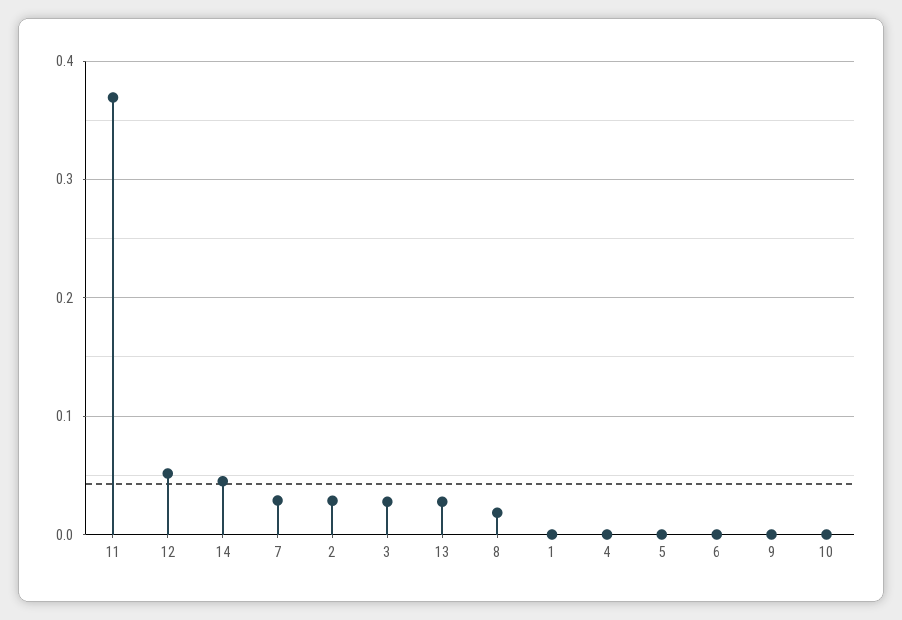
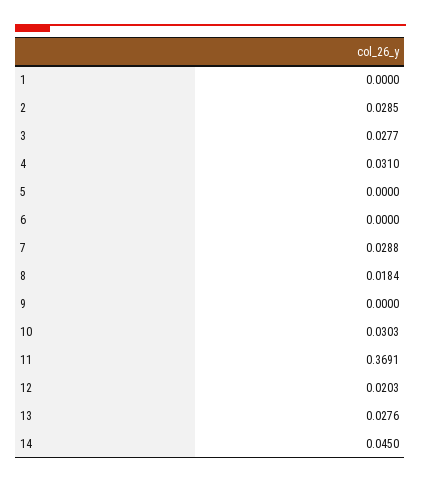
12: 0.05 -> 0.0203
4: 0 -> 0.031
10: 0 -> 0.0303

